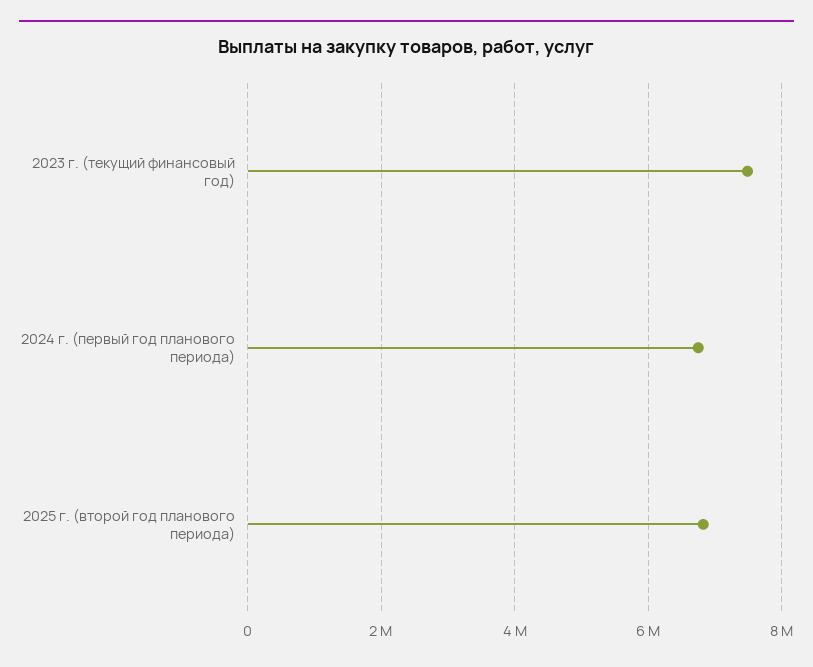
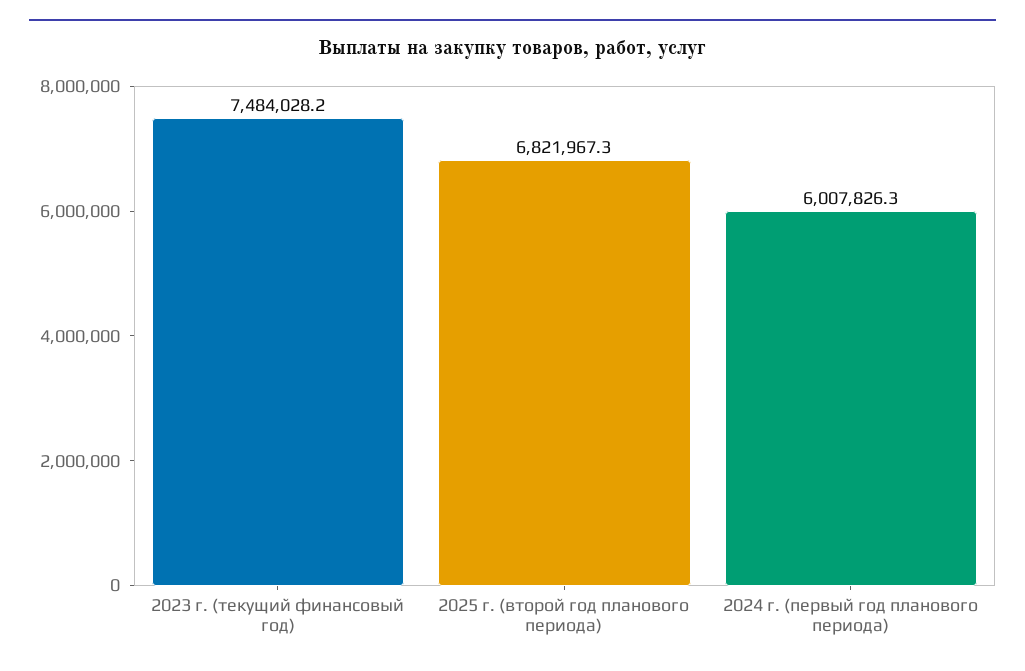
2024 г. (первый год планового периода): 6800000 -> 6007826.3

